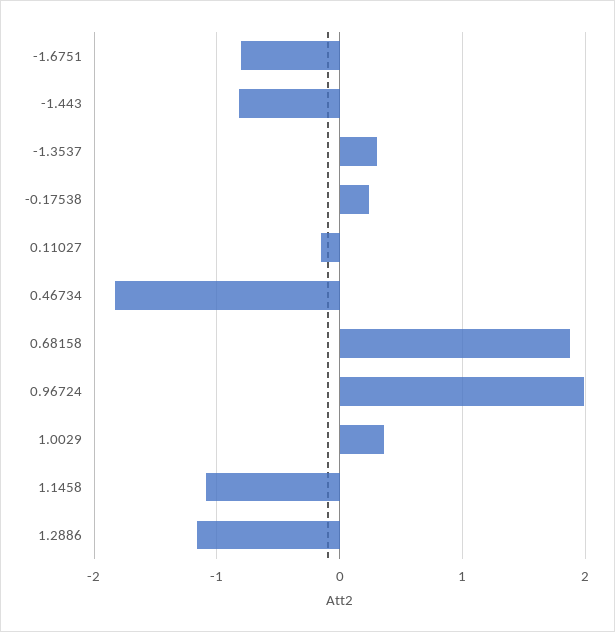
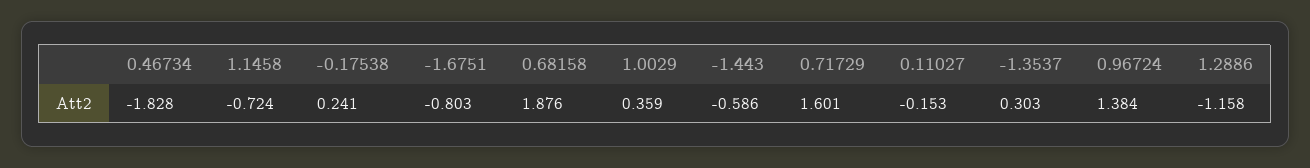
-1.443: -0.8 -> -0.586
0.96724: 2 -> 1.384
1.1458: -1.1 -> -0.724
0.71729: none -> 1.601

